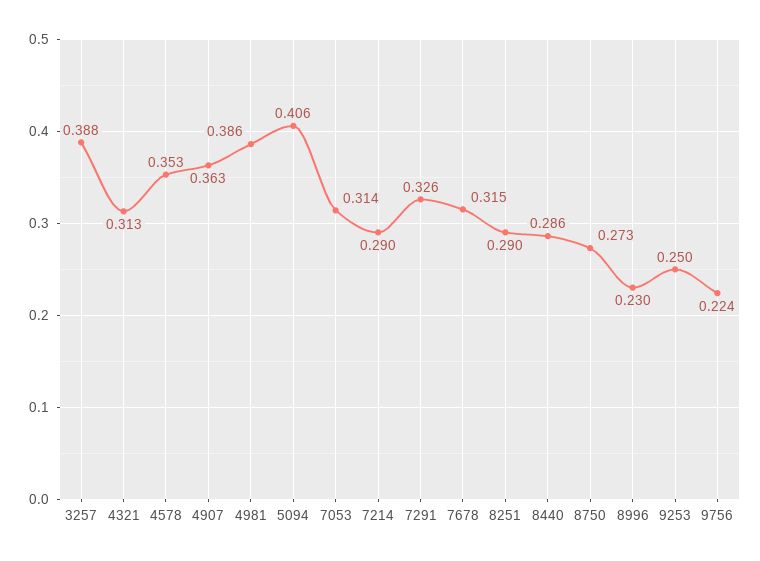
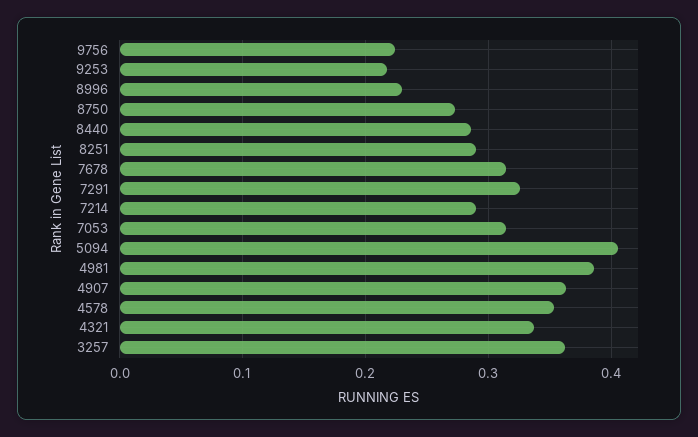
3257: 0.388 -> 0.36
4321: 0.313 -> 0.34
9253: 0.25 -> 0.22

